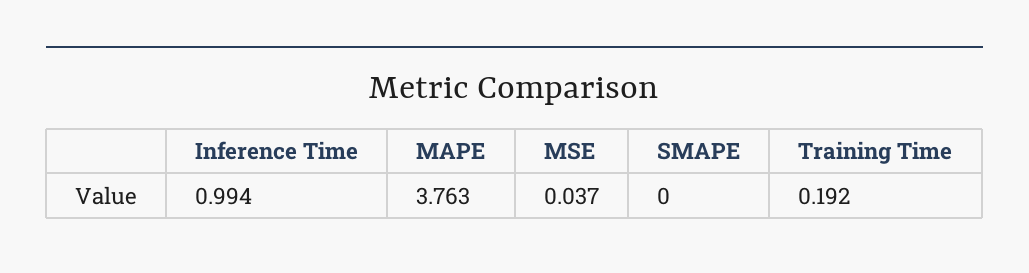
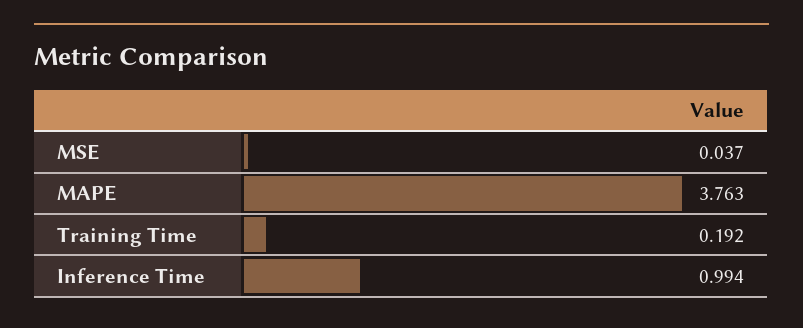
SMAPE: 0 -> none

